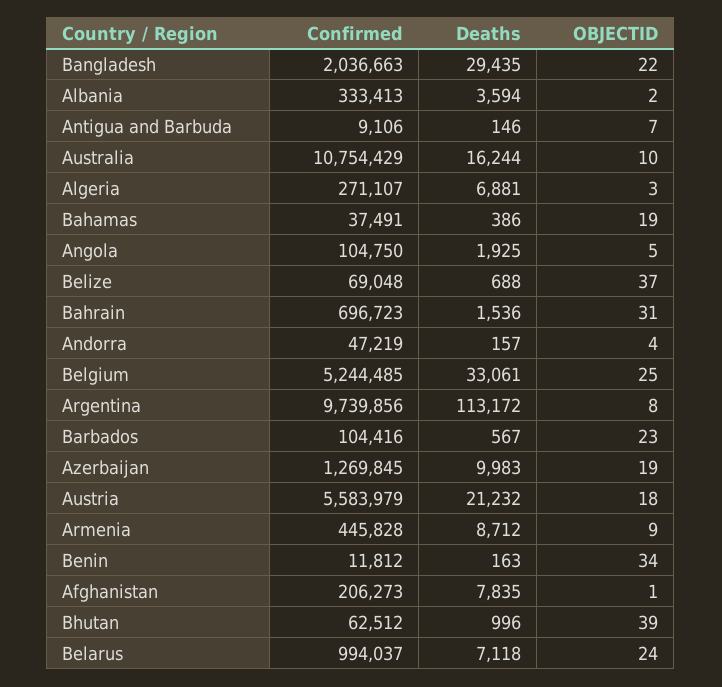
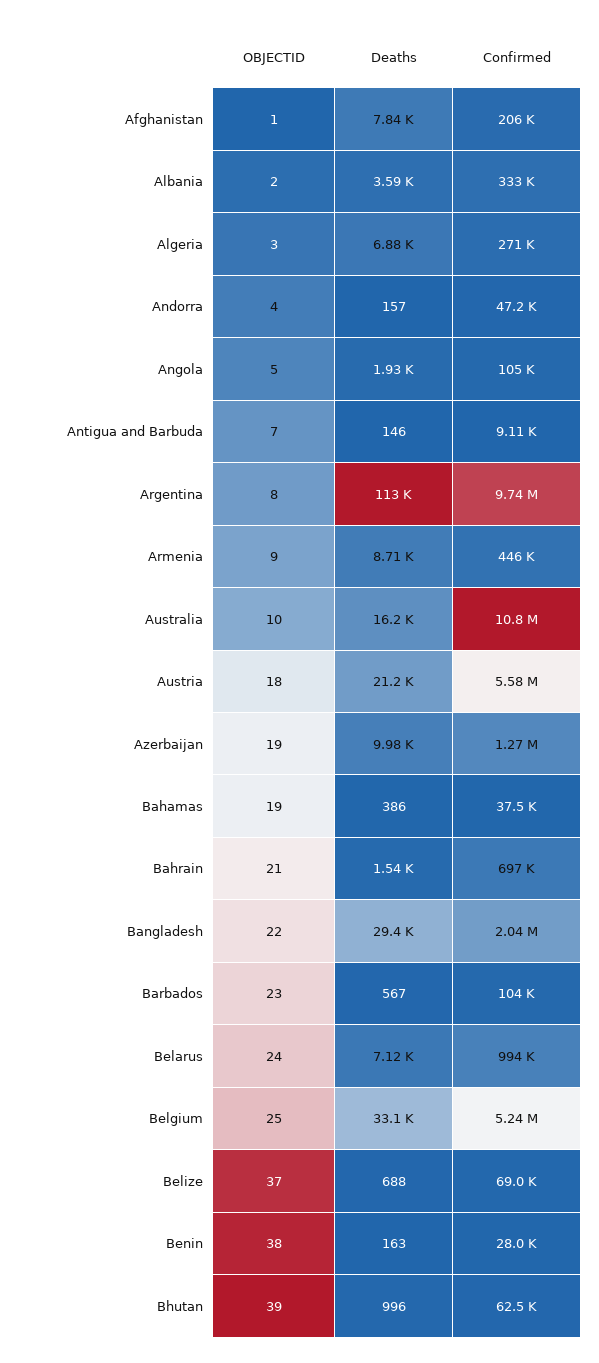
OBJECTID, Bahrain: 31 -> 21
Confirmed, Benin: 11812 -> 28000
OBJECTID, Benin: 34 -> 38

